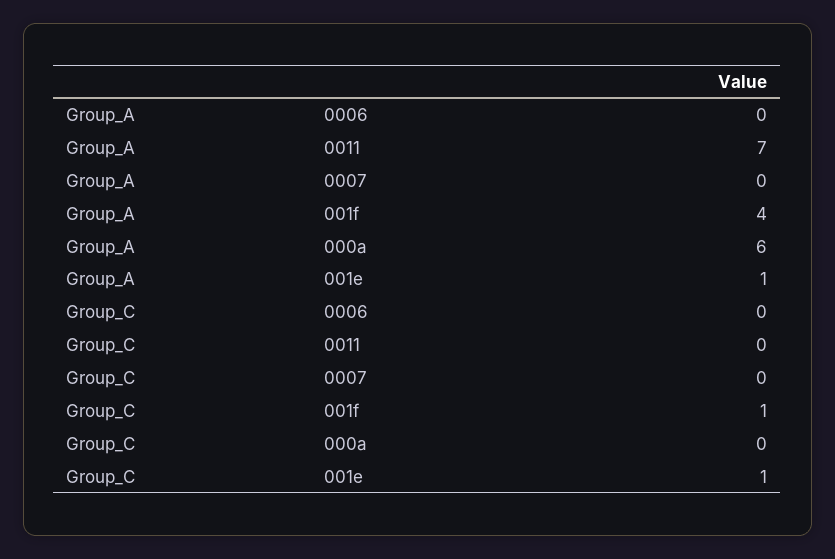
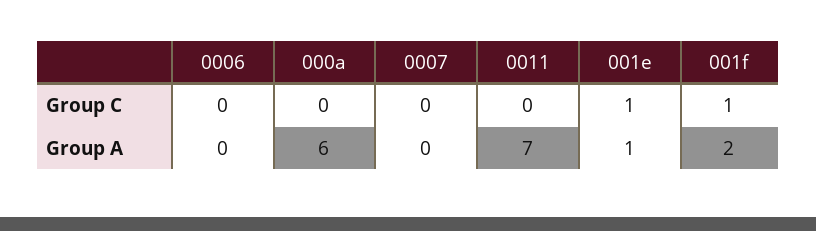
Group_A, 001f: 4 -> 2

